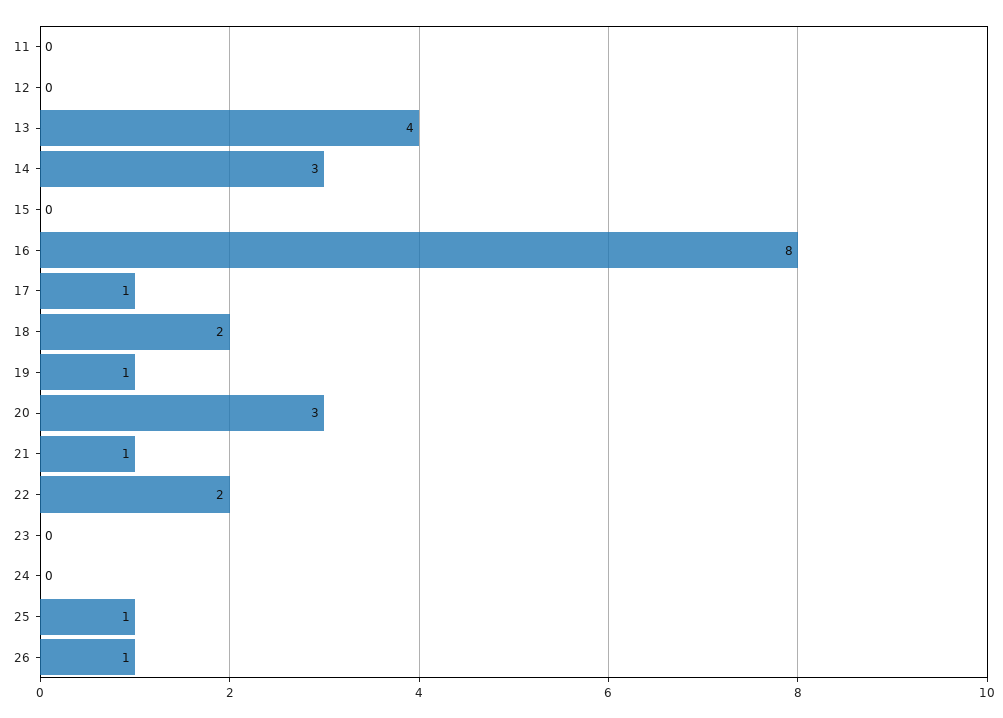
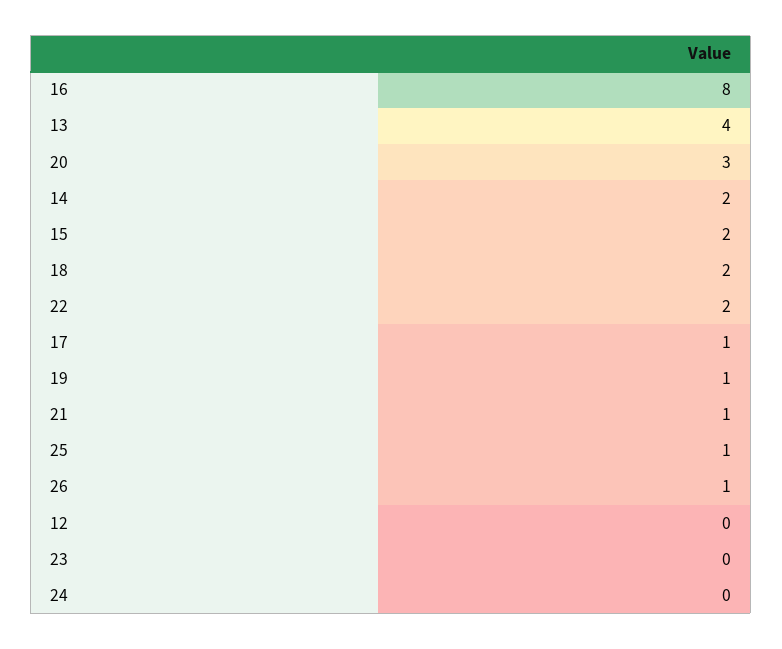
11: 0 -> none
14: 3 -> 2
15: 0 -> 2

